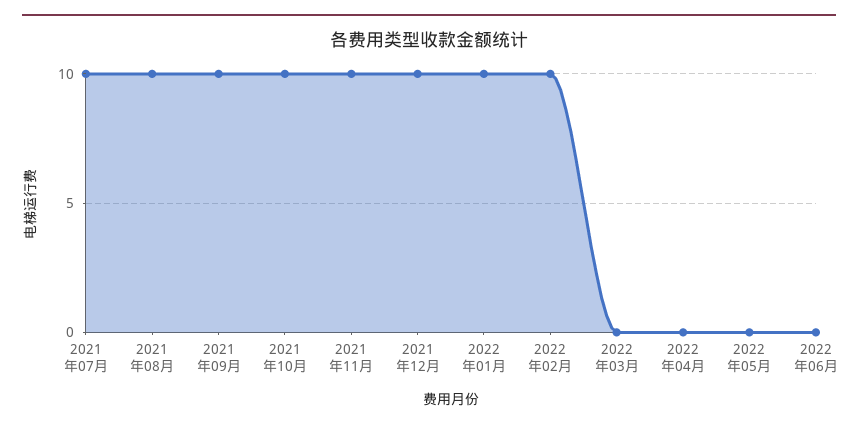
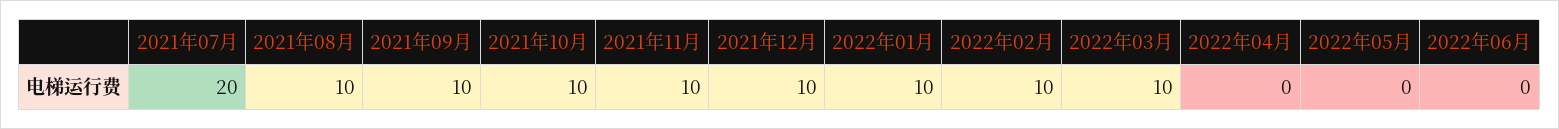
2021年07月: 10 -> 20
2022年03月: 0 -> 10

